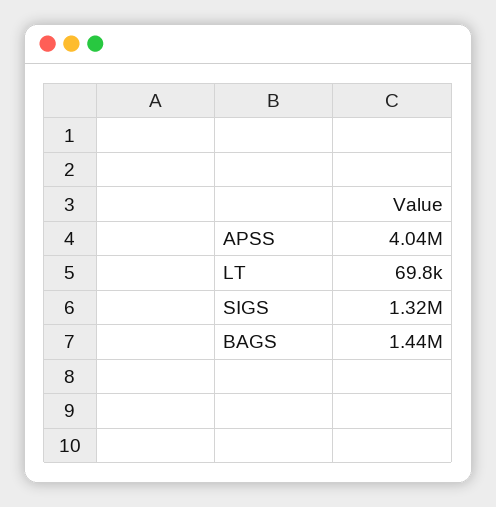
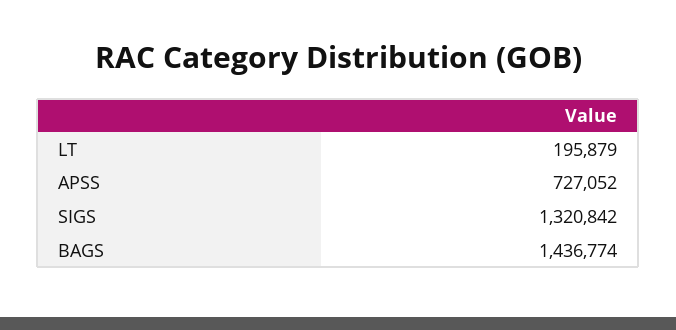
APSS: 4040000 -> 727052
LT: 69800 -> 195879

